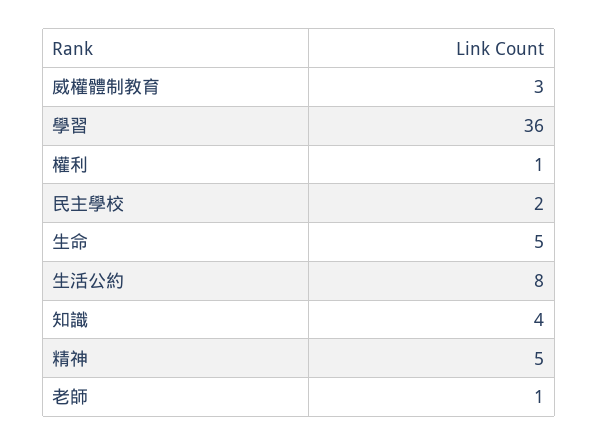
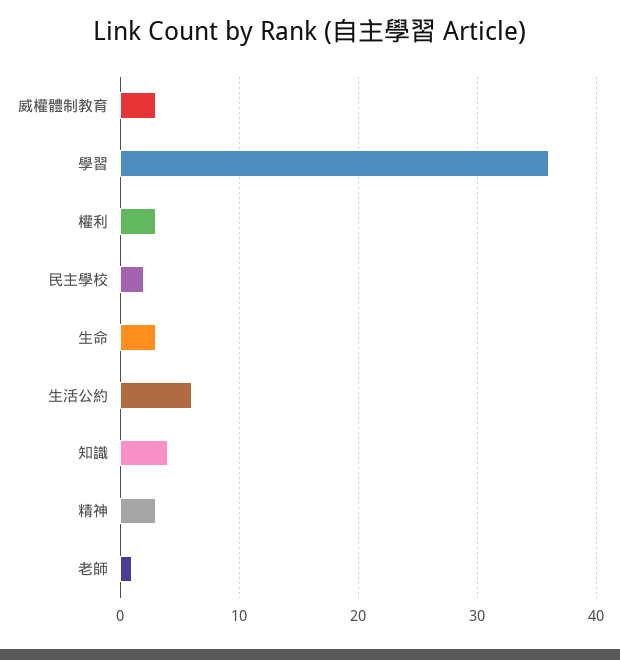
權利: 1 -> 3
生命: 5 -> 3
生活公約: 8 -> 6
精神: 5 -> 3

